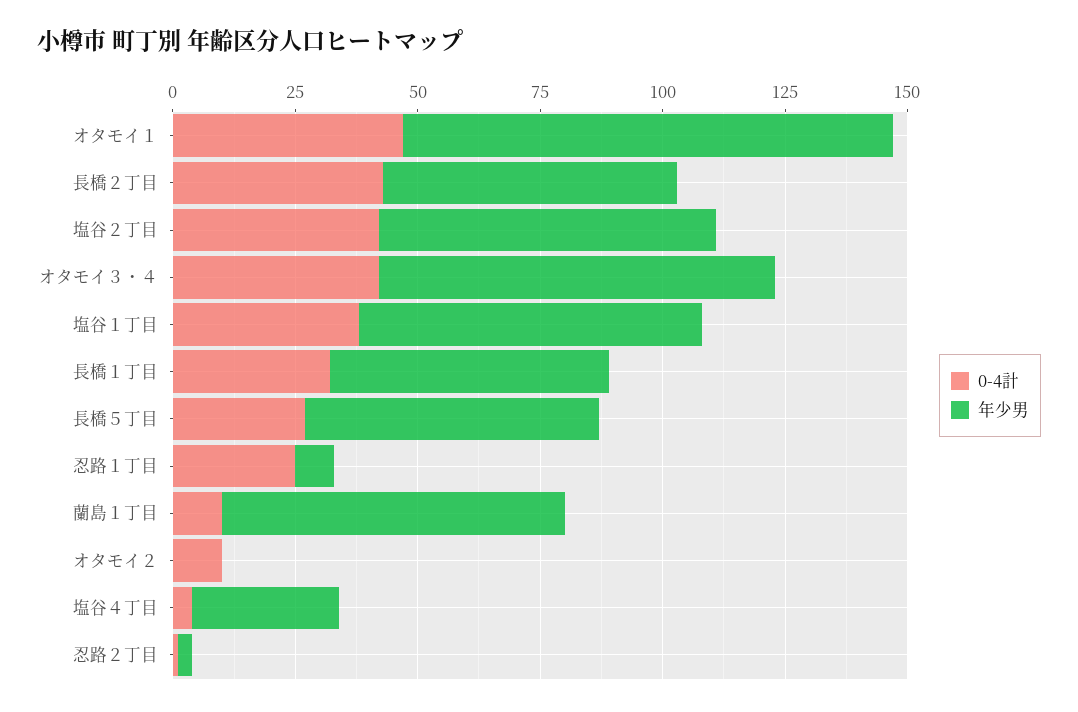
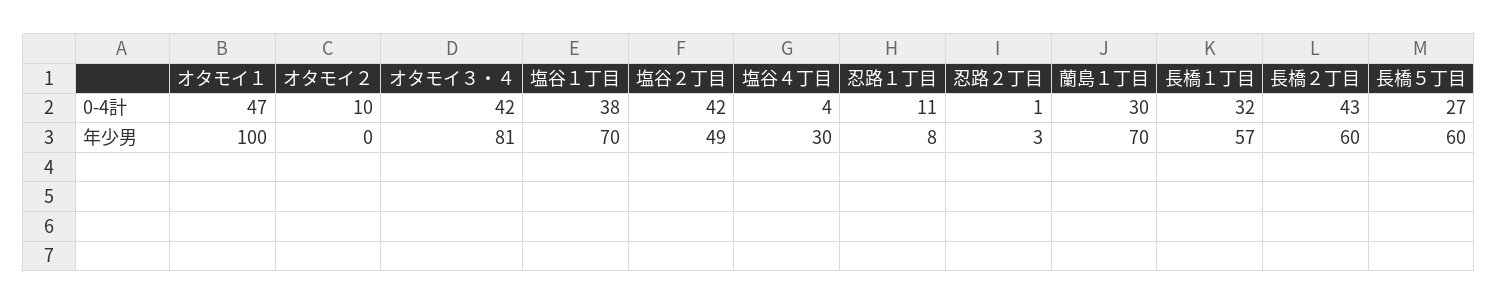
年少男, 塩谷２丁目: 70 -> 49
0-4計, 忍路１丁目: 25 -> 11
0-4計, 蘭島１丁目: 10 -> 30

